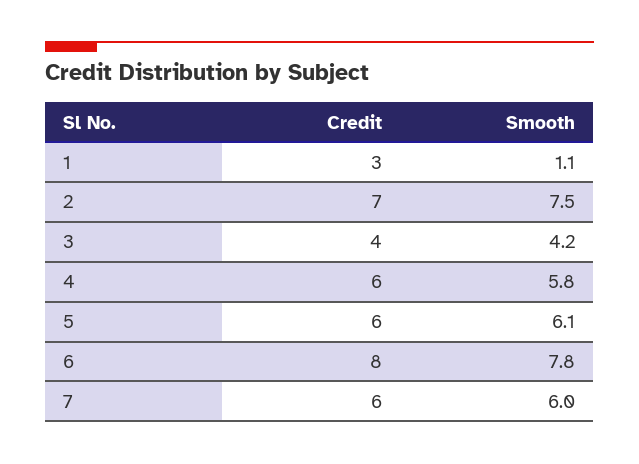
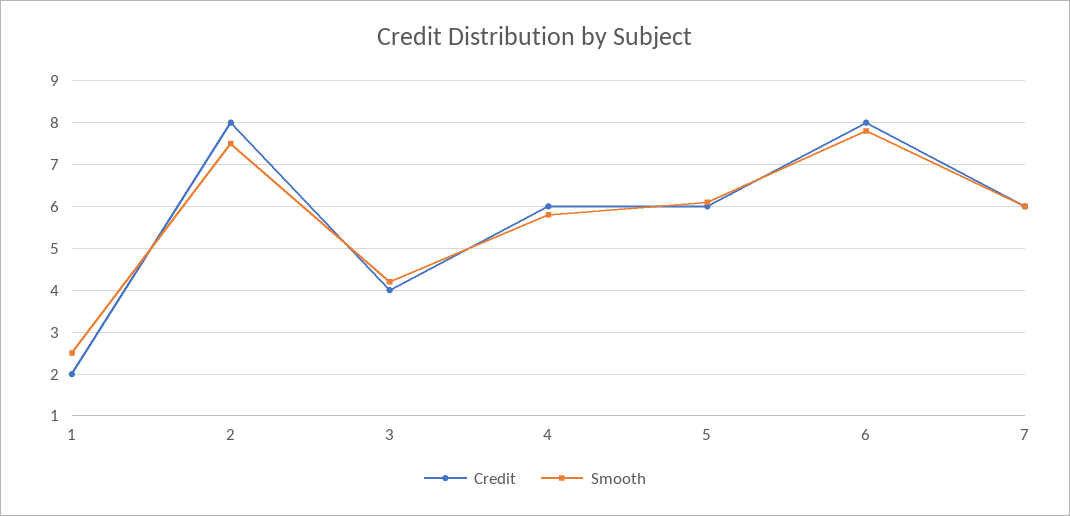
Credit, 1: 3 -> 2
Smooth, 1: 1.1 -> 2.5
Credit, 2: 7 -> 8

